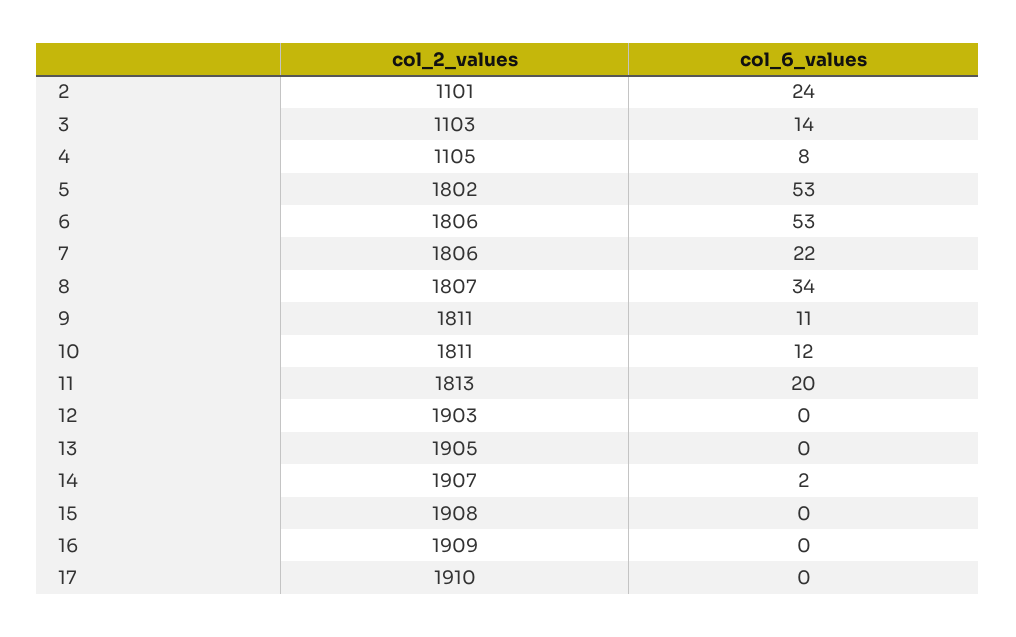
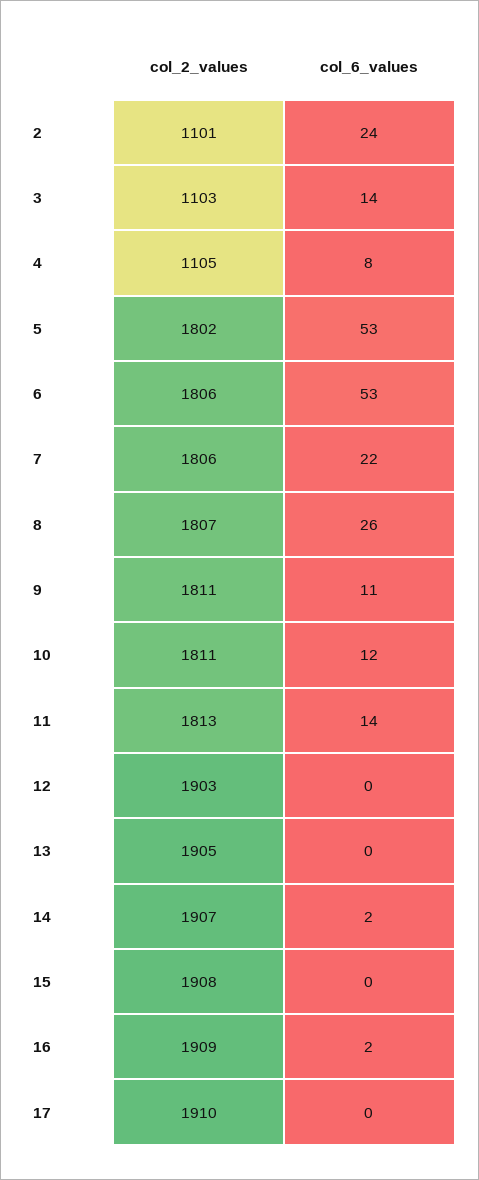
col_6_values, 8: 34 -> 26
col_6_values, 11: 20 -> 14
col_6_values, 16: 0 -> 2

